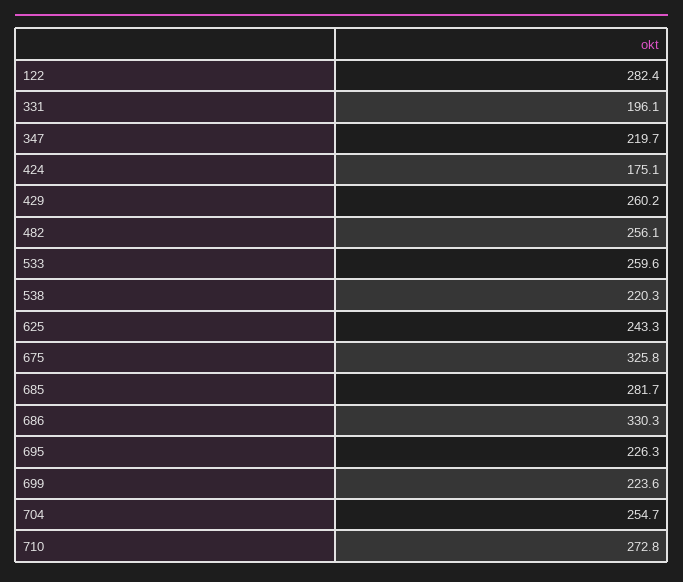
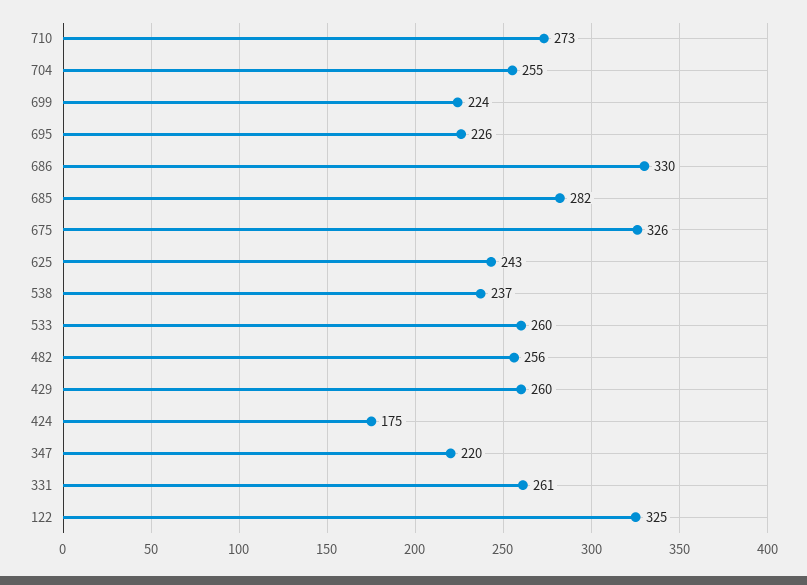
122: 282.4 -> 325
331: 196.1 -> 261
538: 220.3 -> 237

